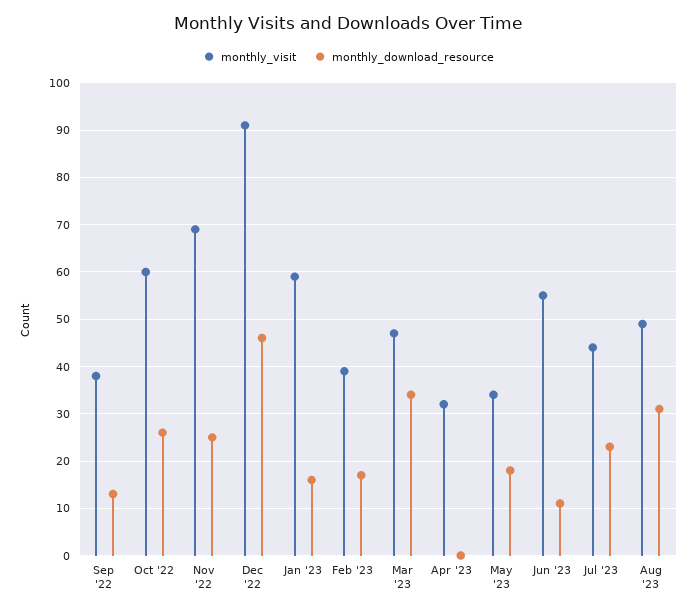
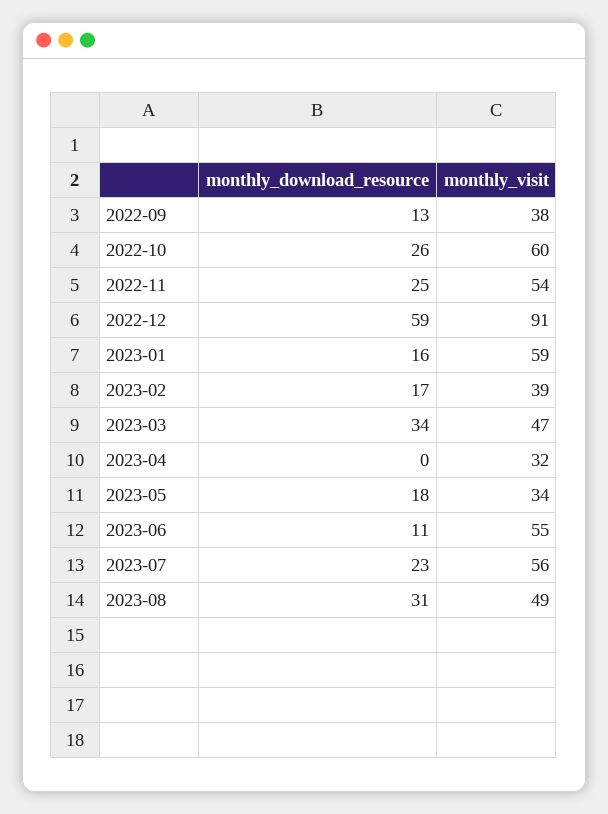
monthly_visit, Nov '22: 70 -> 54
monthly_download_resource, Dec '22: 45 -> 59
monthly_visit, Jul '23: 45 -> 56

